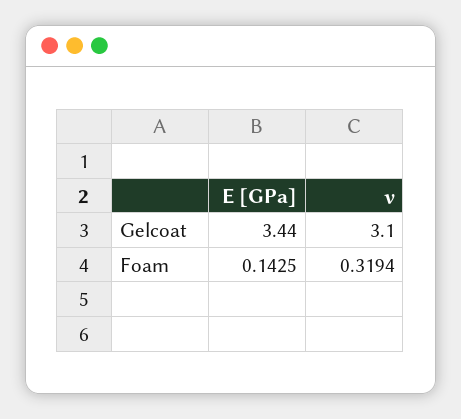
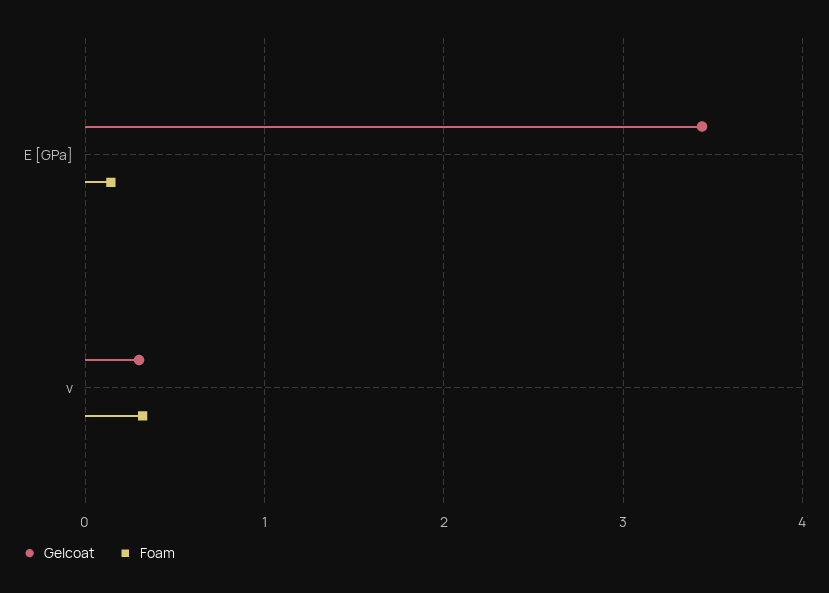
Gelcoat, ν: 3.1 -> 0.3

